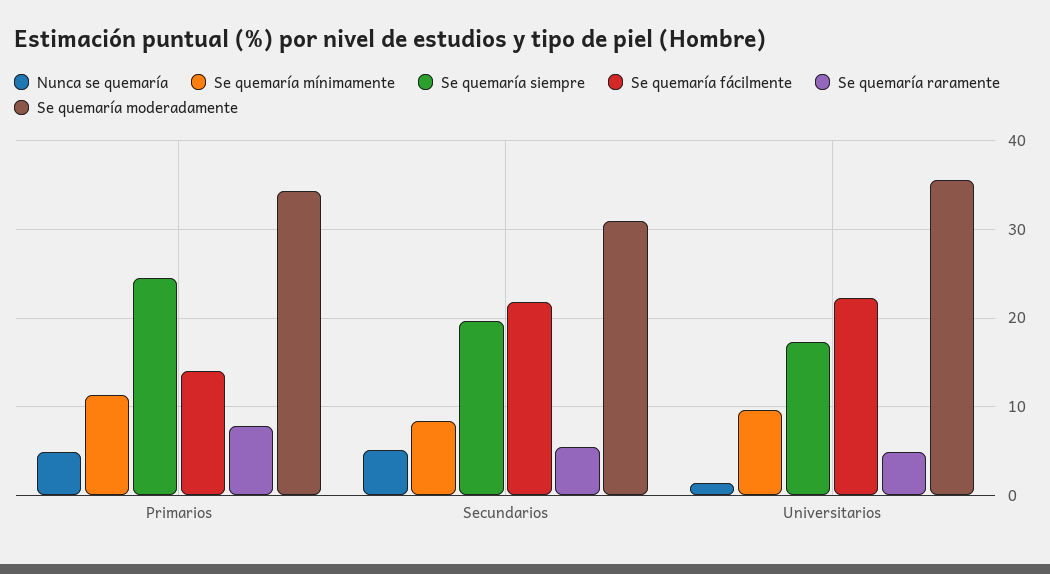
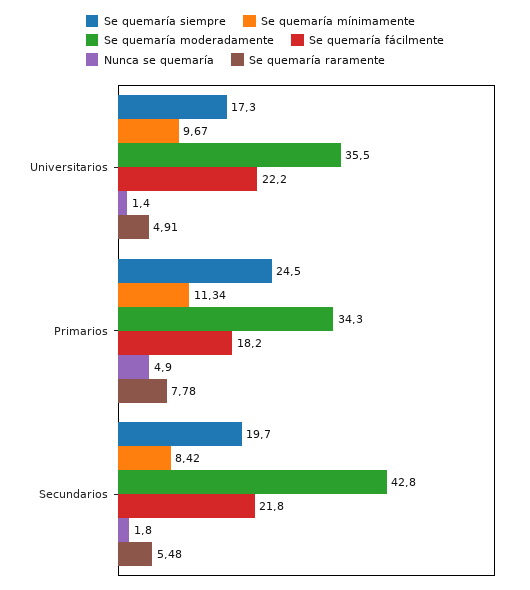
Se quemaría fácilmente, Primarios: 14 -> 18.2
Nunca se quemaría, Secundarios: 5 -> 1.8
Se quemaría moderadamente, Secundarios: 31 -> 42.8

